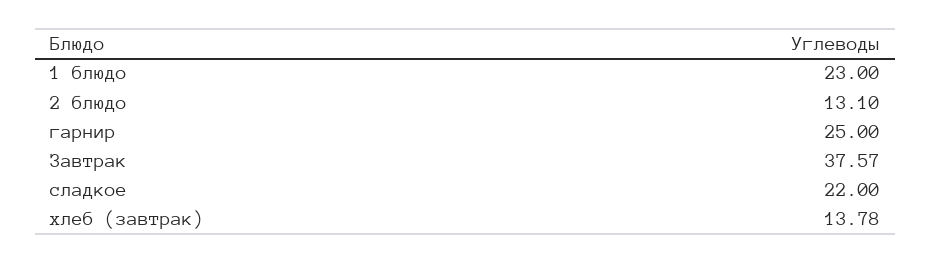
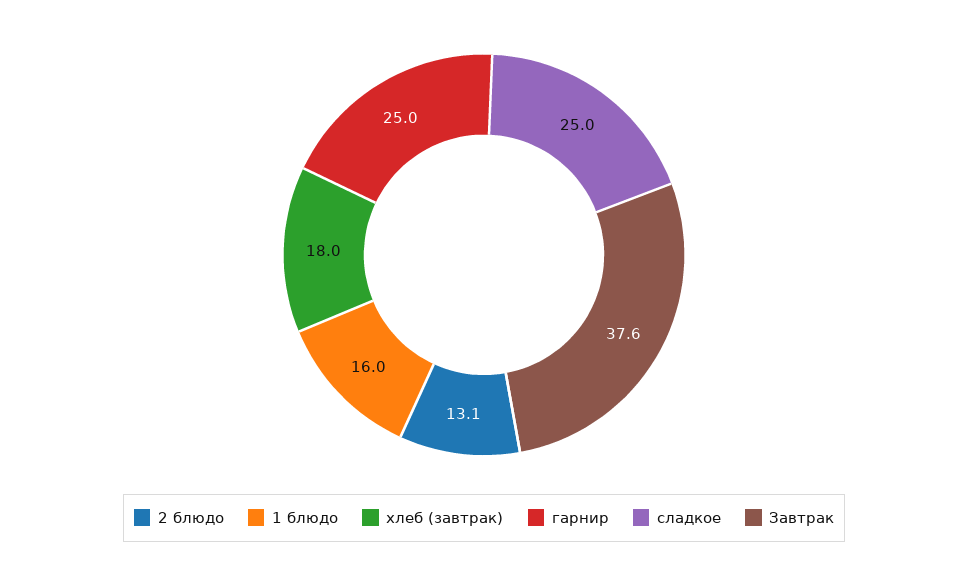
1 блюдо: 23 -> 16
сладкое: 22 -> 25
хлеб (завтрак): 13.78 -> 18

